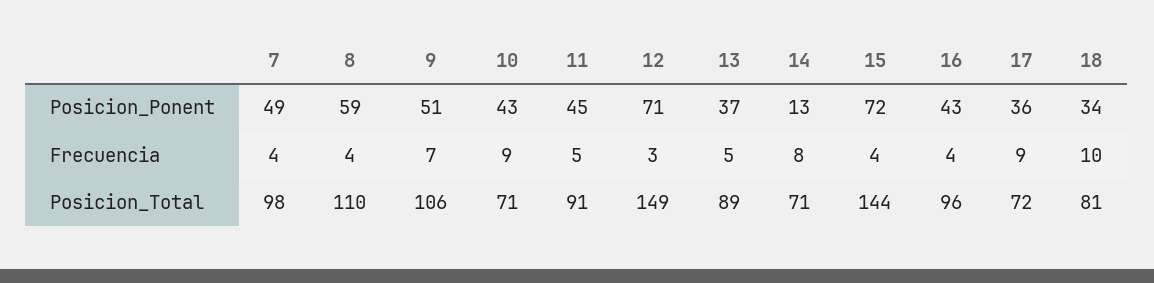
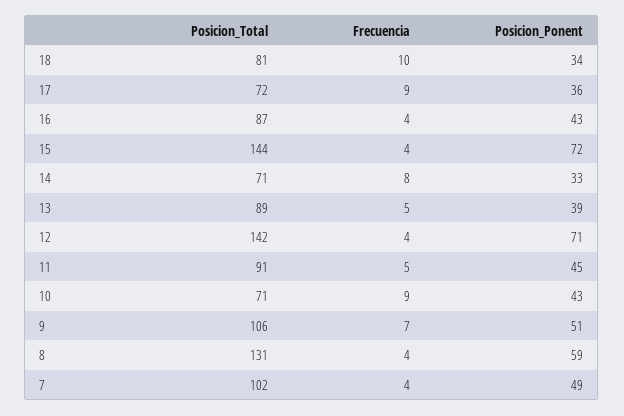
13, Posicion_Ponent: 37 -> 39
14, Posicion_Ponent: 13 -> 33
12, Frecuencia: 3 -> 4
7, Posicion_Total: 98 -> 102
8, Posicion_Total: 110 -> 131
12, Posicion_Total: 149 -> 142
16, Posicion_Total: 96 -> 87

